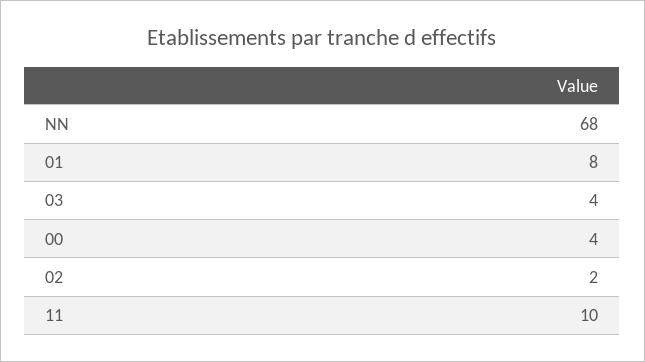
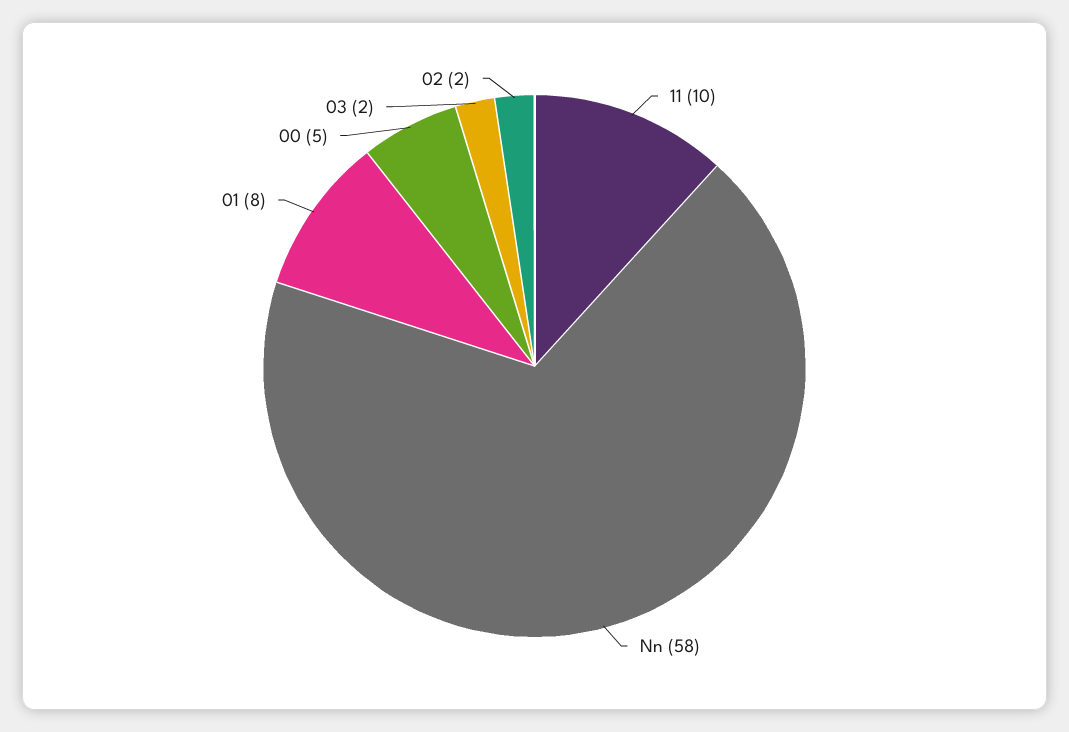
NN: 68 -> 58
03: 4 -> 2
00: 4 -> 5

